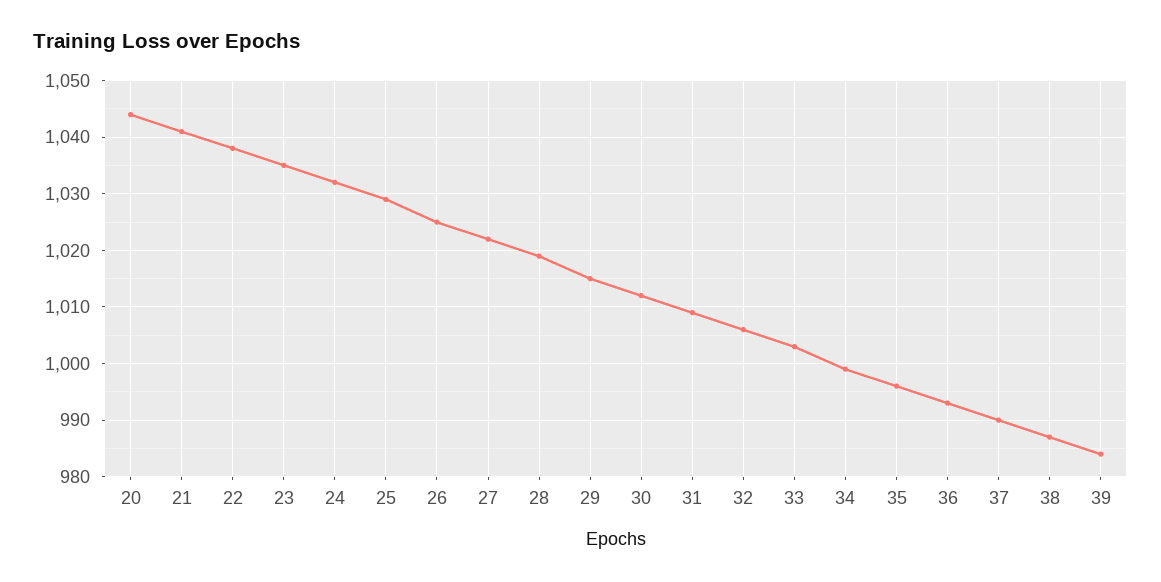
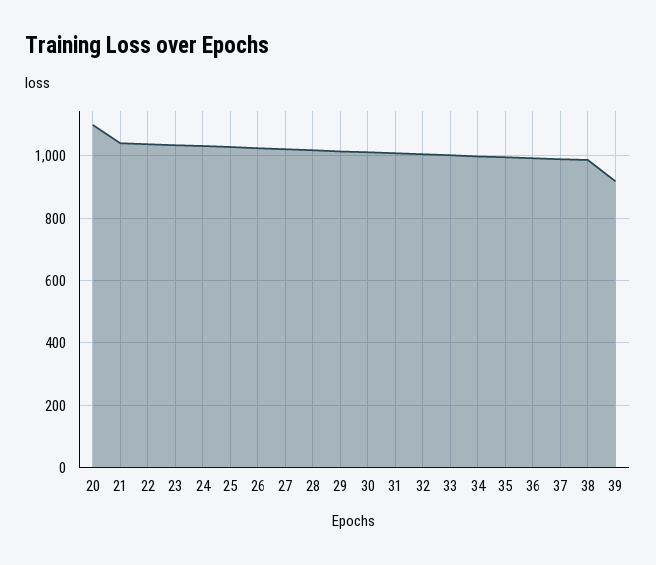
20: 1045 -> 1100
39: 985 -> 920

